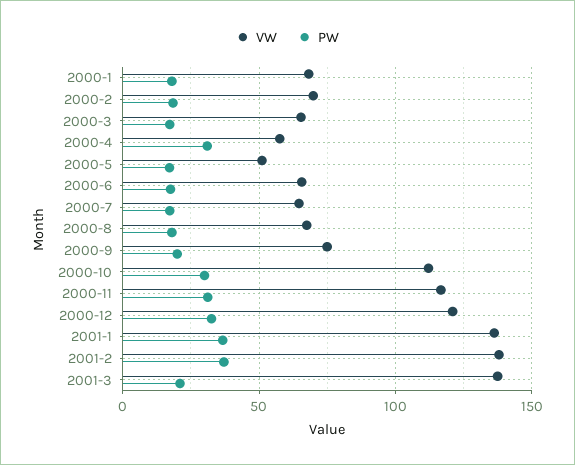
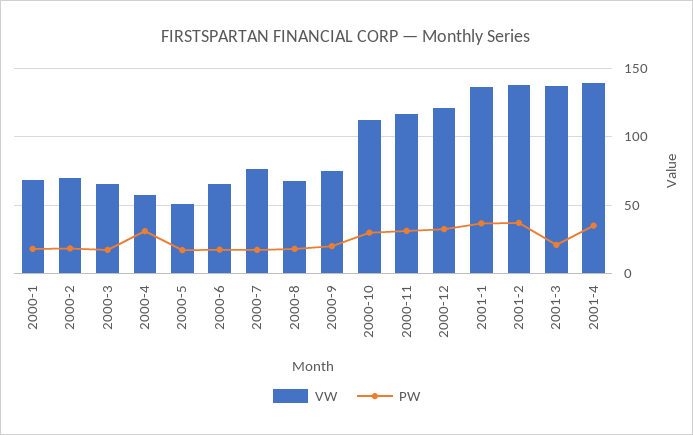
VW, 2000-7: 65 -> 75
VW, 2001-4: none -> 140
PW, 2001-4: none -> 35

